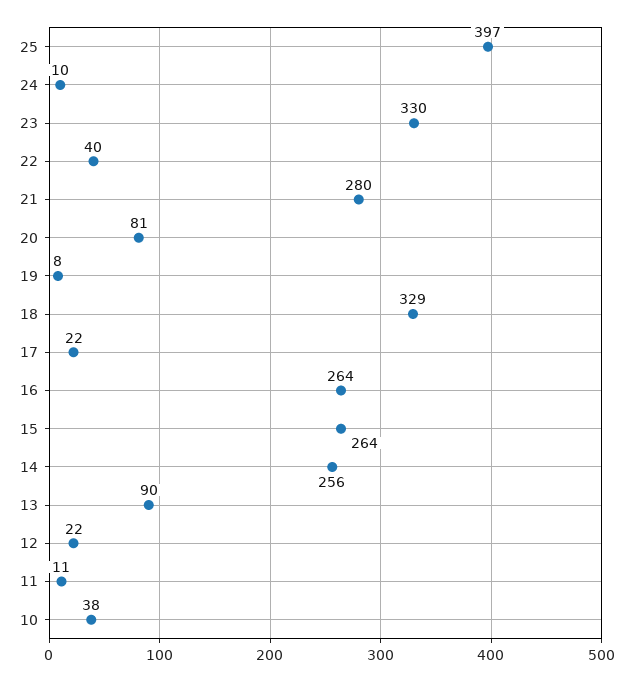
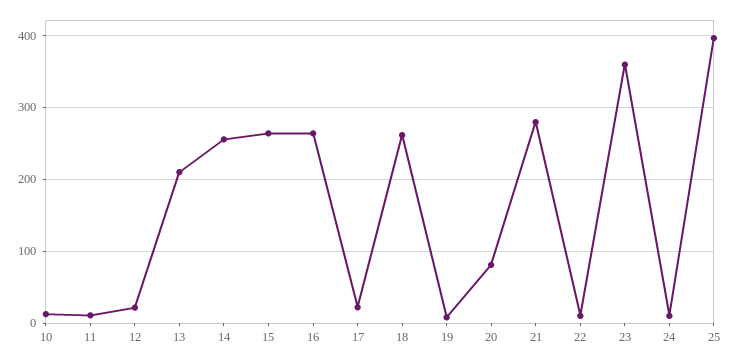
23: 330 -> 360
22: 40 -> 10
18: 329 -> 260
13: 90 -> 210
10: 38 -> 10

